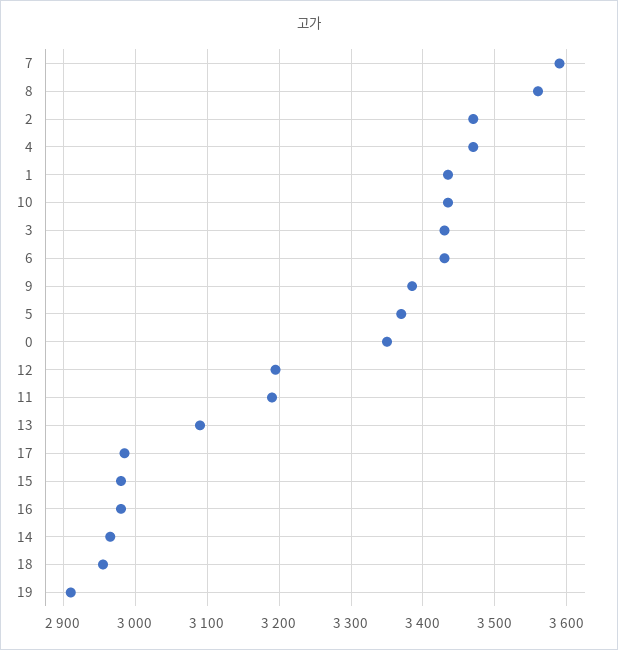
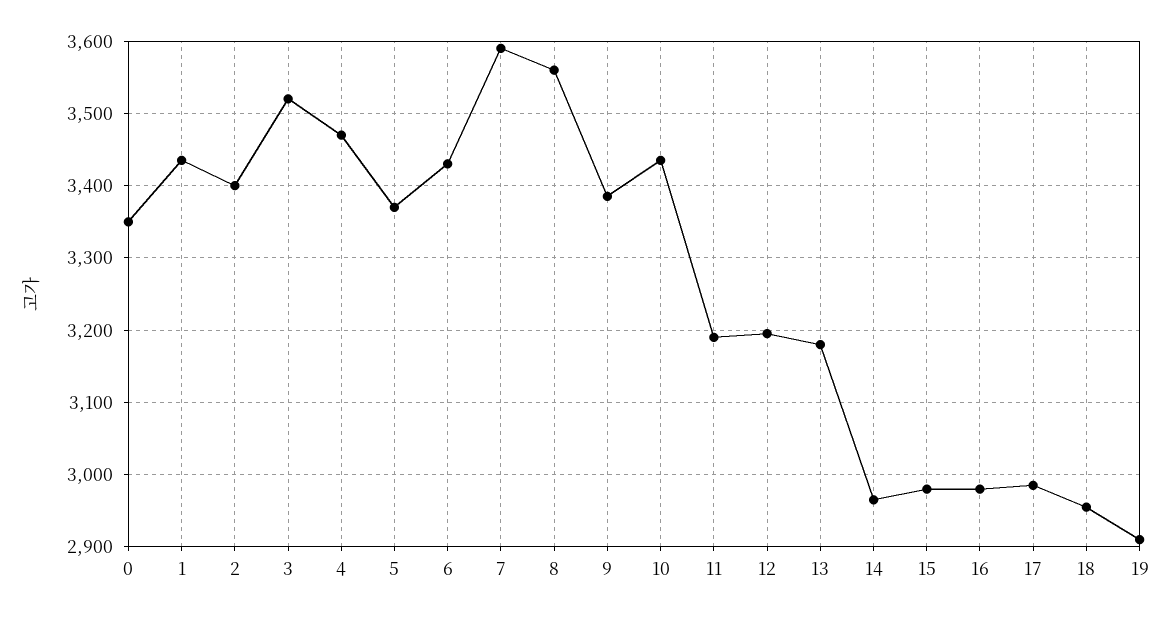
2: 3470 -> 3400
3: 3430 -> 3520
13: 3090 -> 3180

